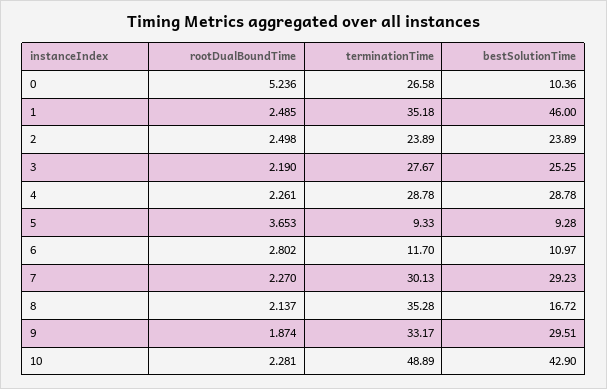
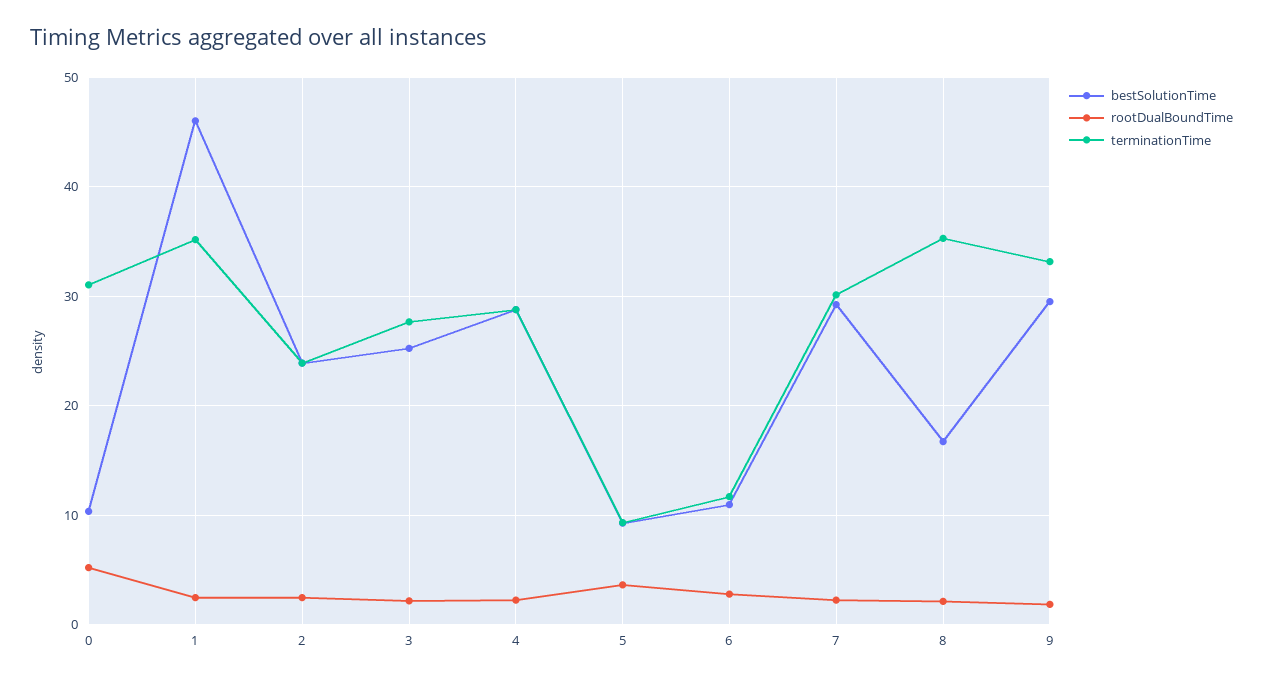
terminationTime, 0: 26.58 -> 31
rootDualBoundTime, 10: 2.281 -> none
terminationTime, 10: 48.89 -> none
bestSolutionTime, 10: 42.9 -> none

